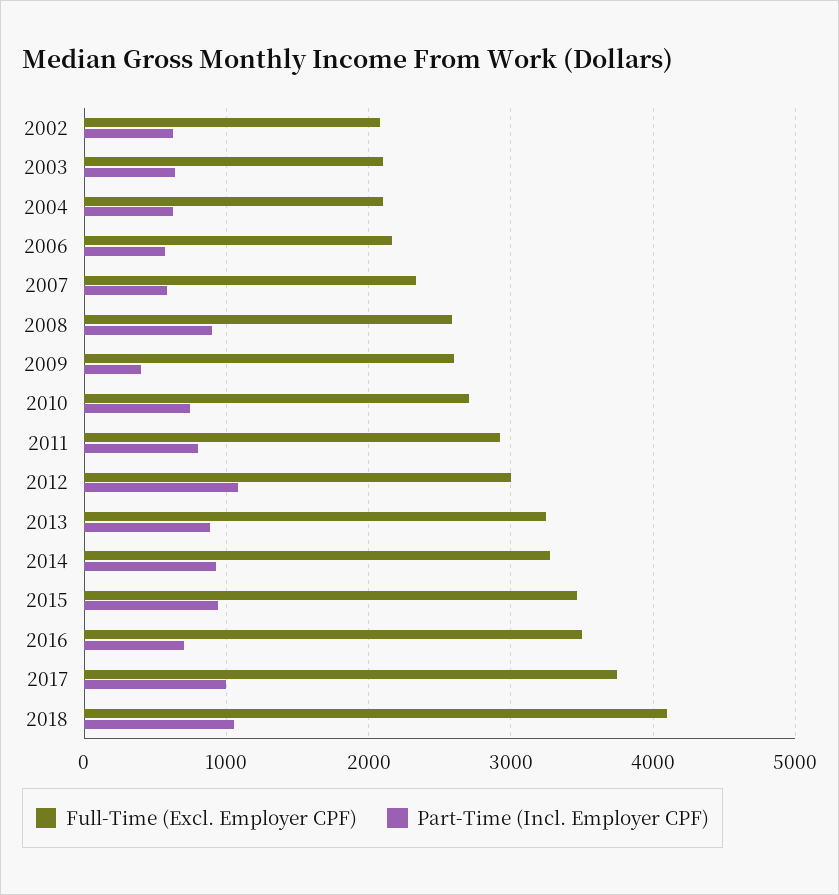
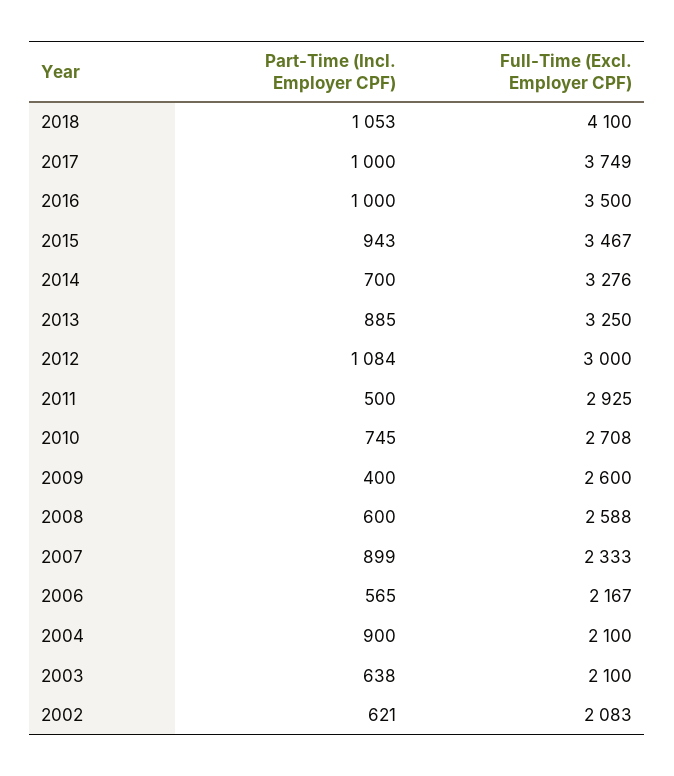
Part-Time (Incl. Employer CPF), 2004: 600 -> 900
Part-Time (Incl. Employer CPF), 2007: 600 -> 899
Part-Time (Incl. Employer CPF), 2008: 900 -> 600
Part-Time (Incl. Employer CPF), 2011: 800 -> 500
Part-Time (Incl. Employer CPF), 2014: 900 -> 700
Part-Time (Incl. Employer CPF), 2016: 700 -> 1000

